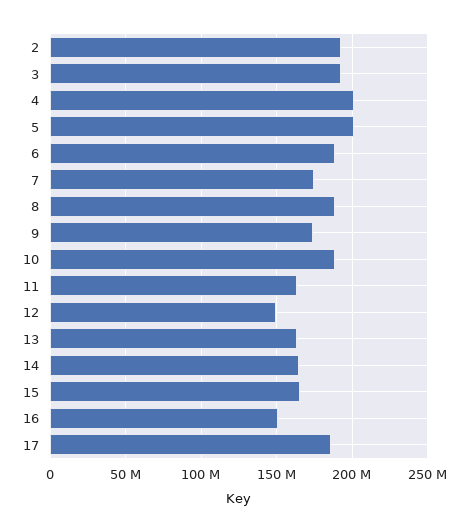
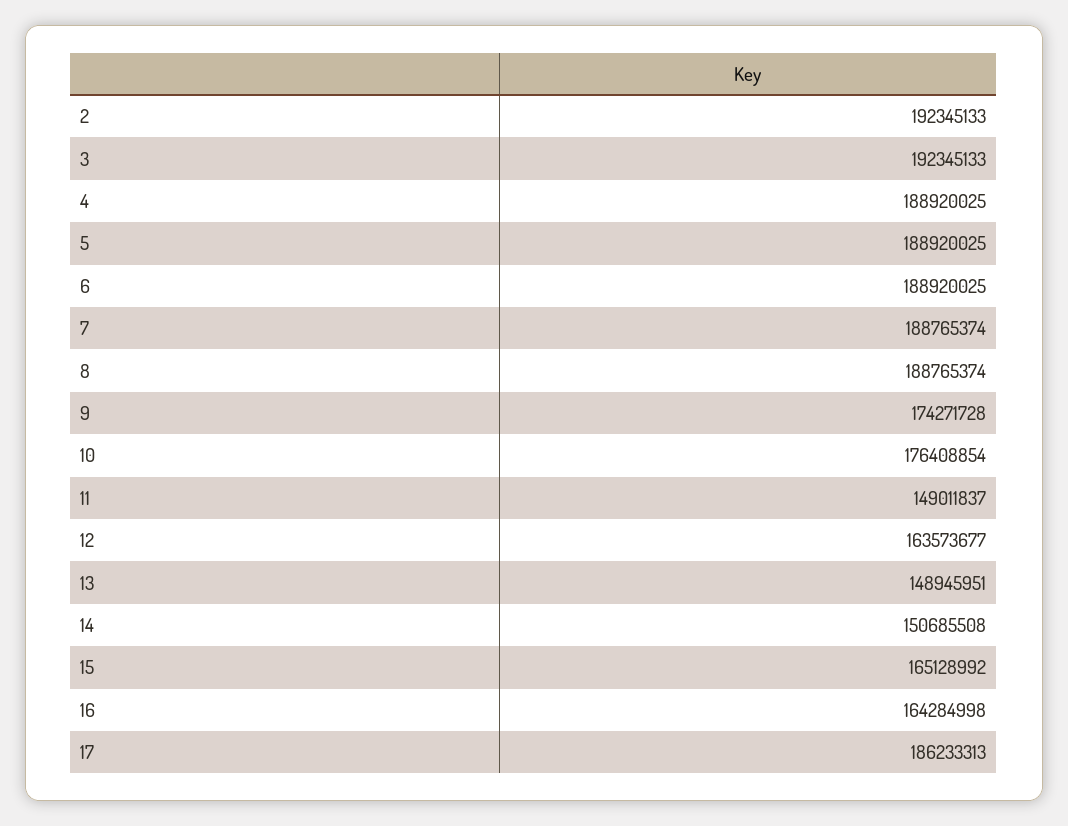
4: 200000000 -> 188920025
5: 200000000 -> 188920025
7: 175000000 -> 188765374
10: 190000000 -> 176408854
11: 165000000 -> 149011837
12: 150000000 -> 163573677
13: 165000000 -> 148945951
14: 165000000 -> 150685508
16: 150000000 -> 164284998

